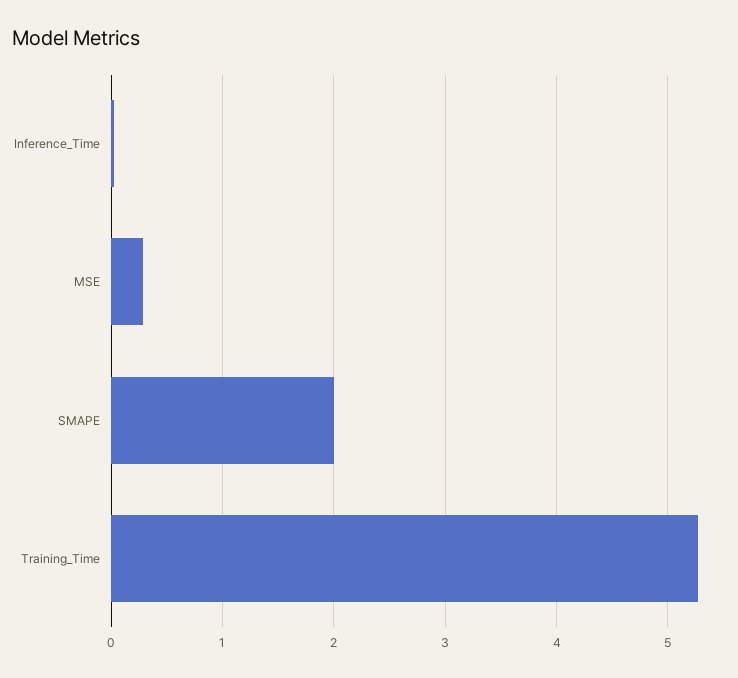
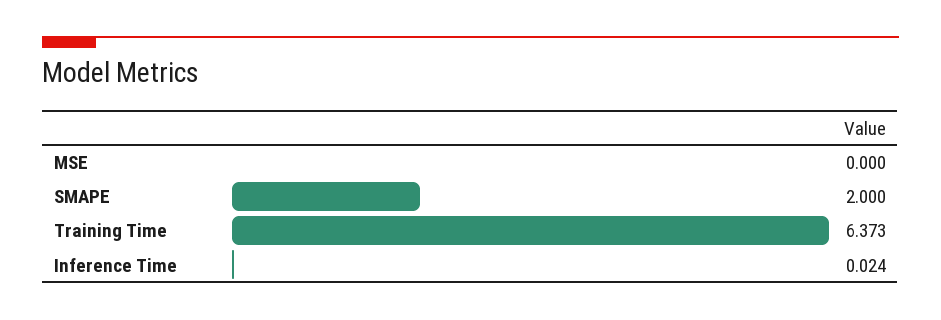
MSE: 0.3 -> 0
Training_Time: 5.3 -> 6.373

